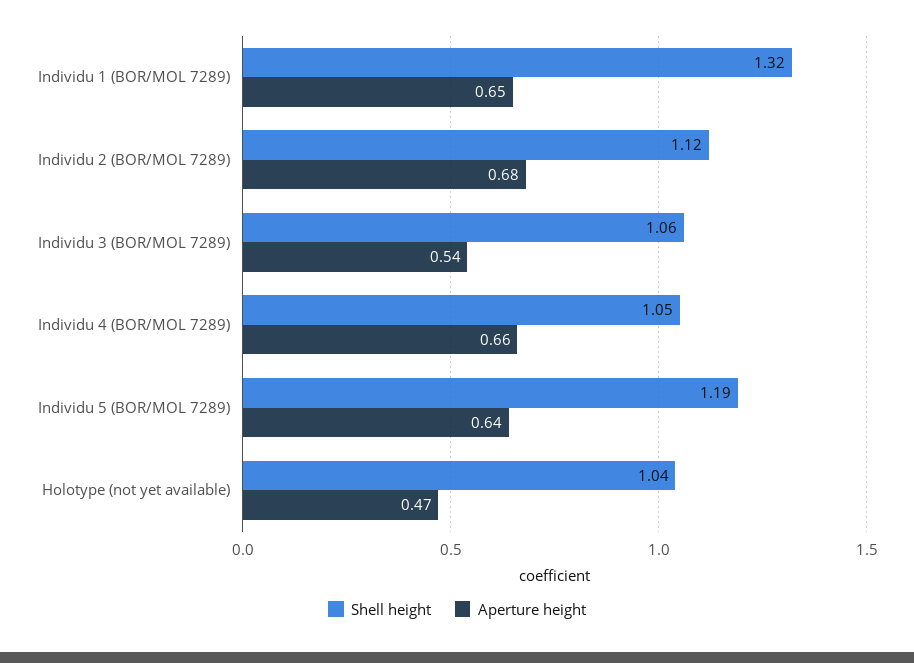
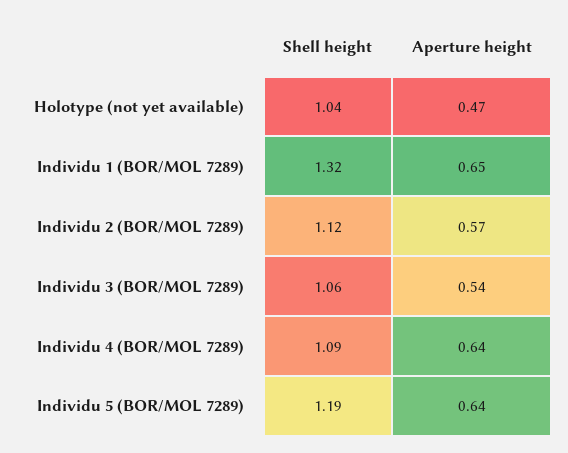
Aperture height, Individu 2 (BOR/MOL 7289): 0.68 -> 0.57
Shell height, Individu 4 (BOR/MOL 7289): 1.05 -> 1.09
Aperture height, Individu 4 (BOR/MOL 7289): 0.66 -> 0.64

